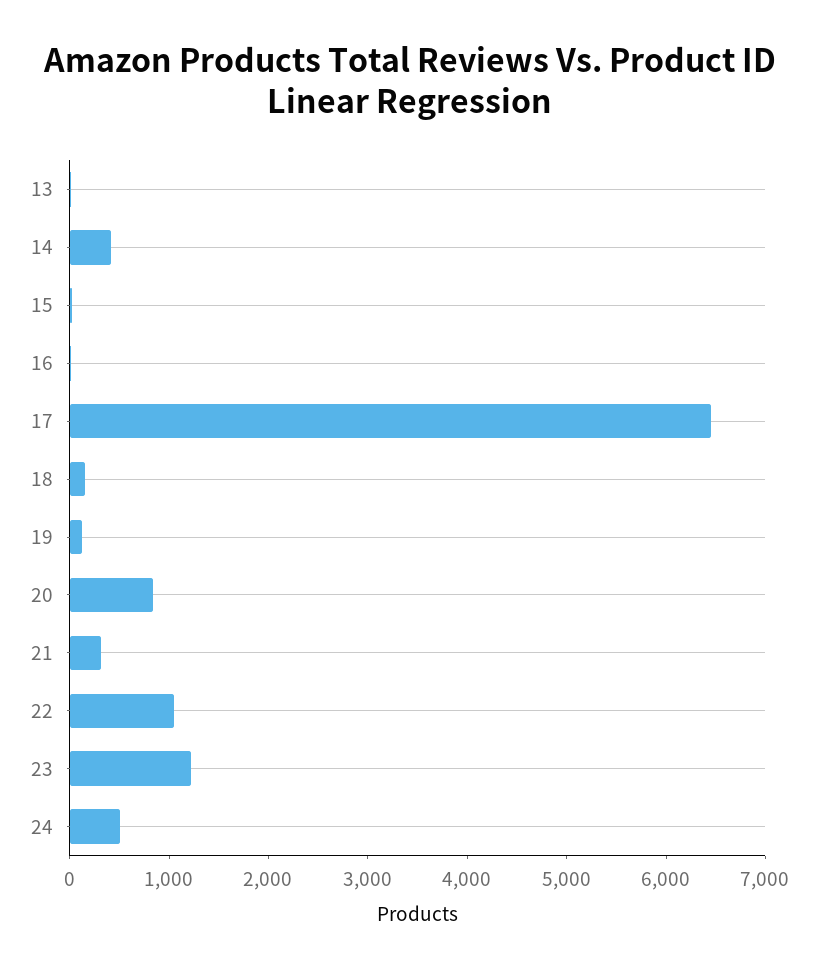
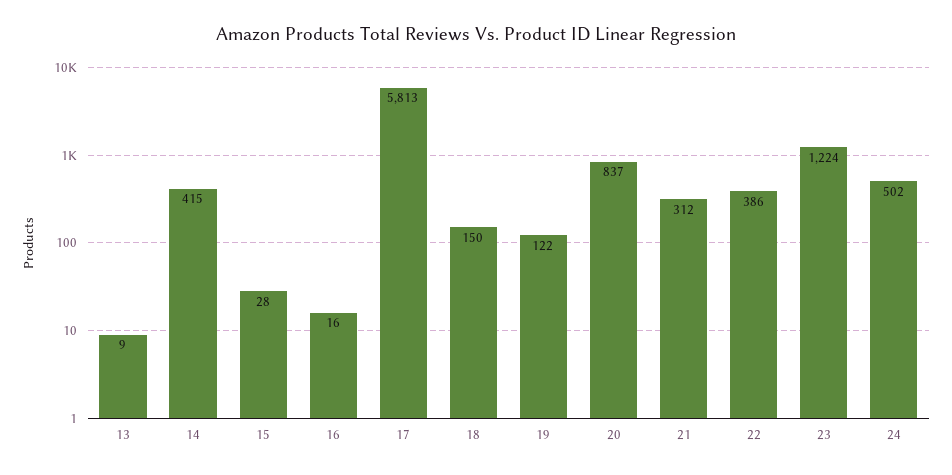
17: 6400 -> 5813
22: 1000 -> 386

